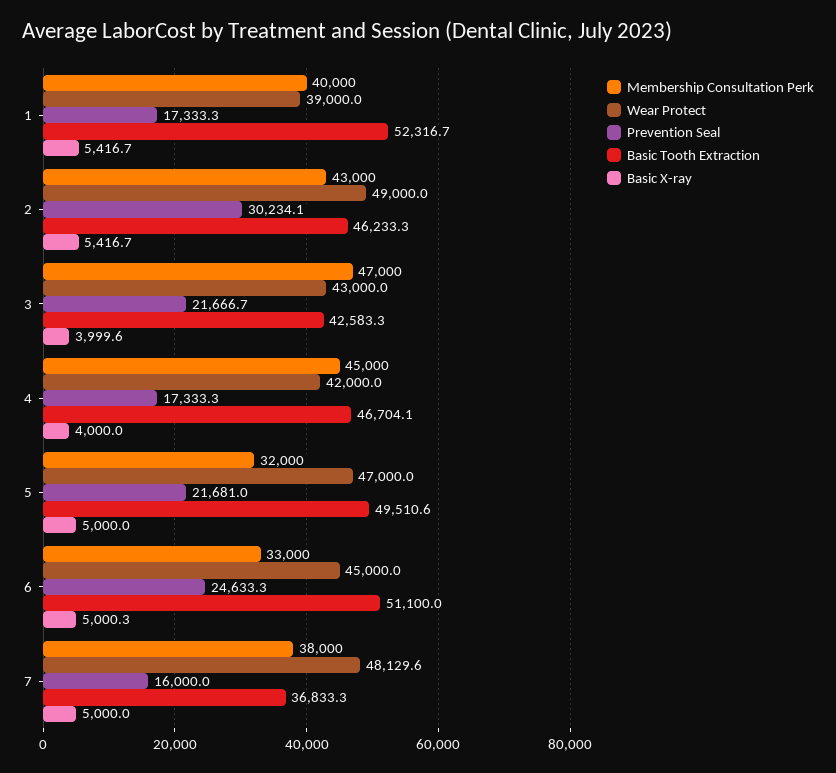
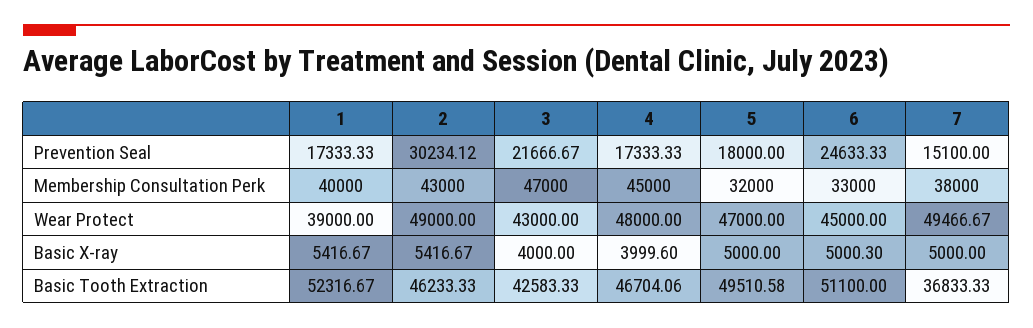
Basic X-ray, 3: 3999.6 -> 4000
Wear Protect, 4: 42000 -> 48000
Basic X-ray, 4: 4000 -> 3999.6
Prevention Seal, 5: 21681 -> 18000
Wear Protect, 7: 48129.6 -> 49466.67
Prevention Seal, 7: 16000 -> 15100

